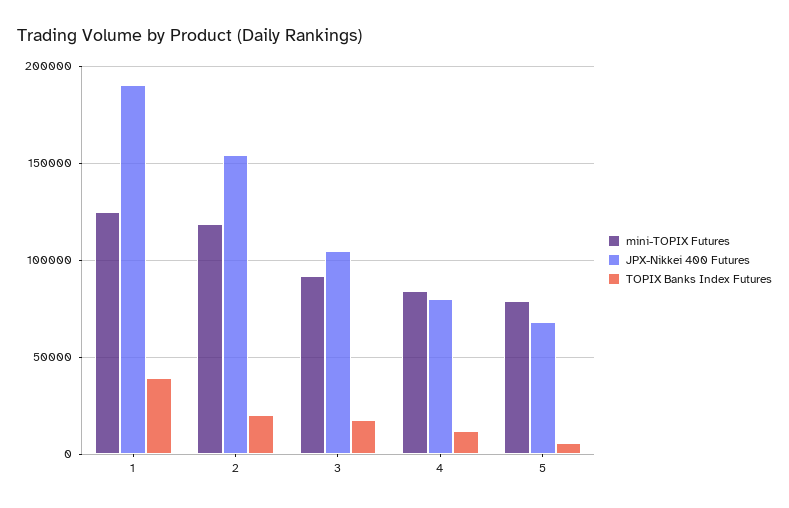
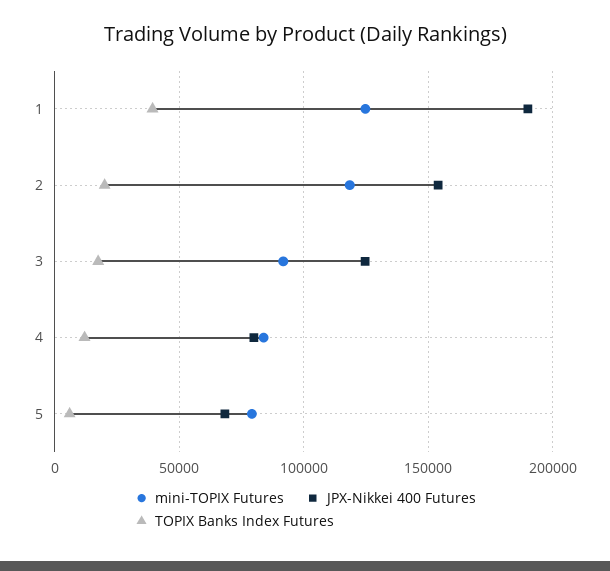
JPX-Nikkei 400 Futures, 3: 105000 -> 125000

